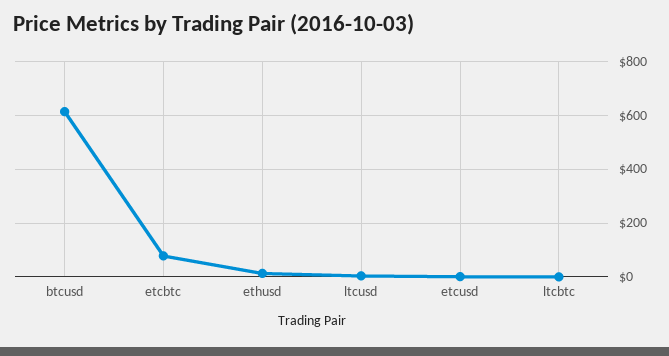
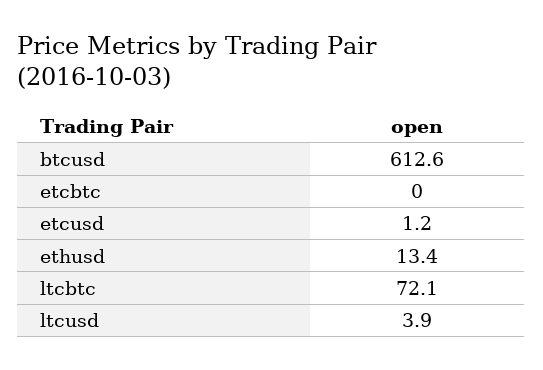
etcbtc: 75 -> 0
ltcbtc: 0 -> 72.1

